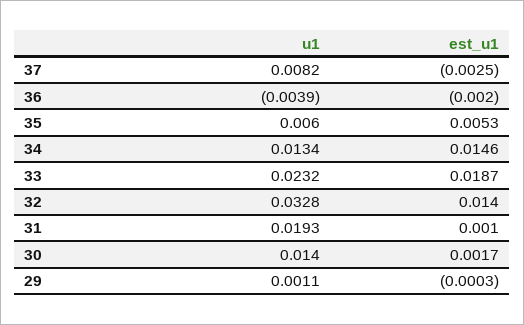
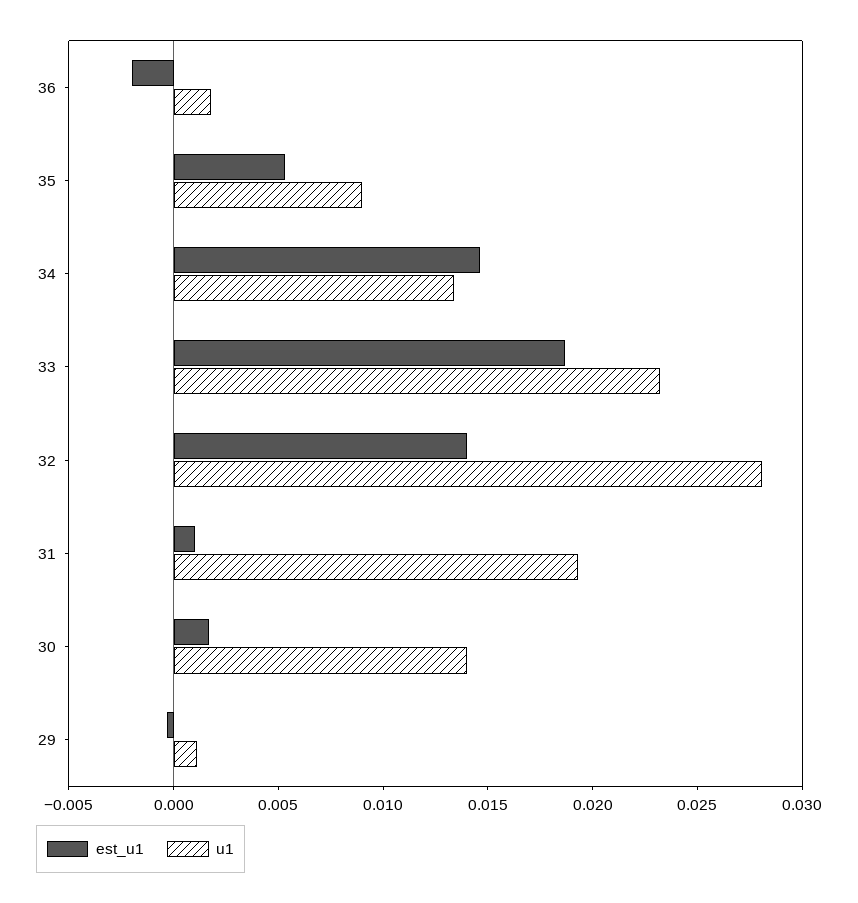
u1, 37: 0.0082 -> none
est_u1, 37: -0.0025 -> none
u1, 36: -0.0039 -> 0.002
u1, 35: 0.006 -> 0.009
u1, 32: 0.0328 -> 0.028

